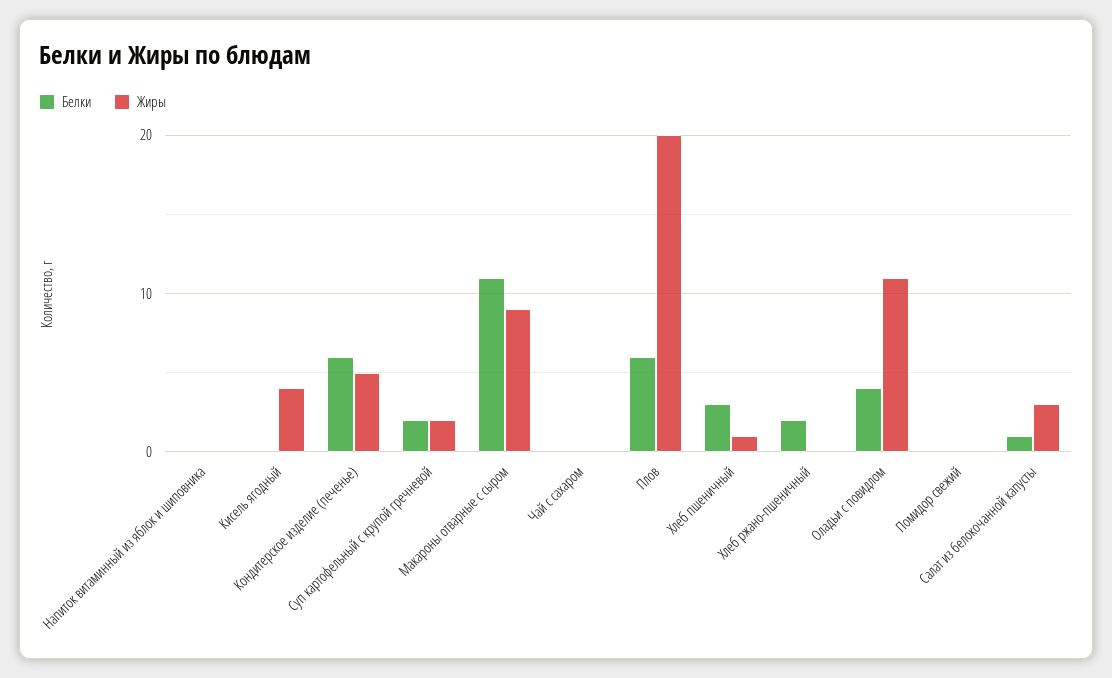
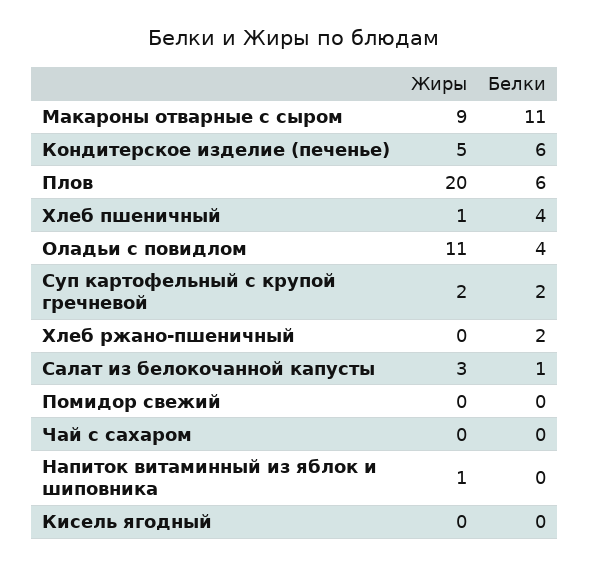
Жиры, Напиток витаминный из яблок и шиповника: 0 -> 1
Жиры, Кисель ягодный: 4 -> 0
Белки, Хлеб пшеничный: 3 -> 4

